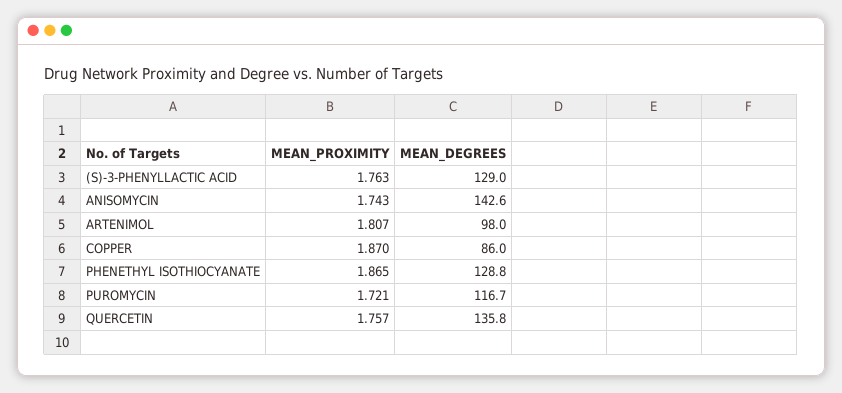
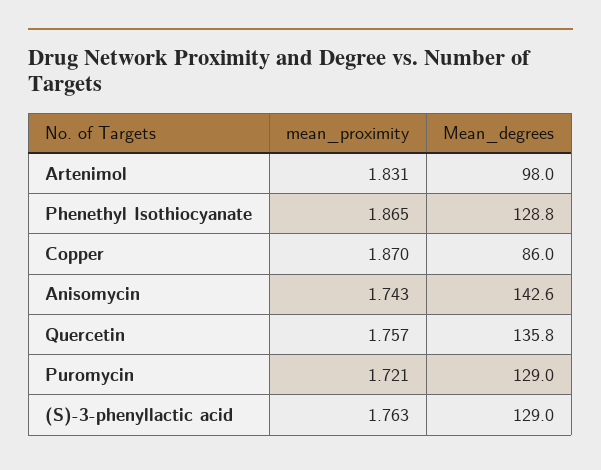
MEAN_PROXIMITY, ARTENIMOL: 1.807 -> 1.831
MEAN_DEGREES, PUROMYCIN: 116.7 -> 129

